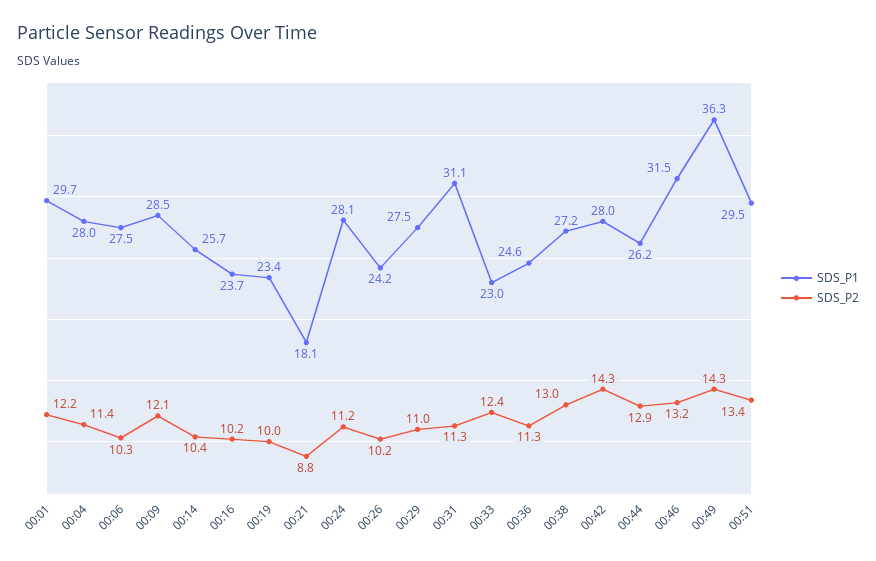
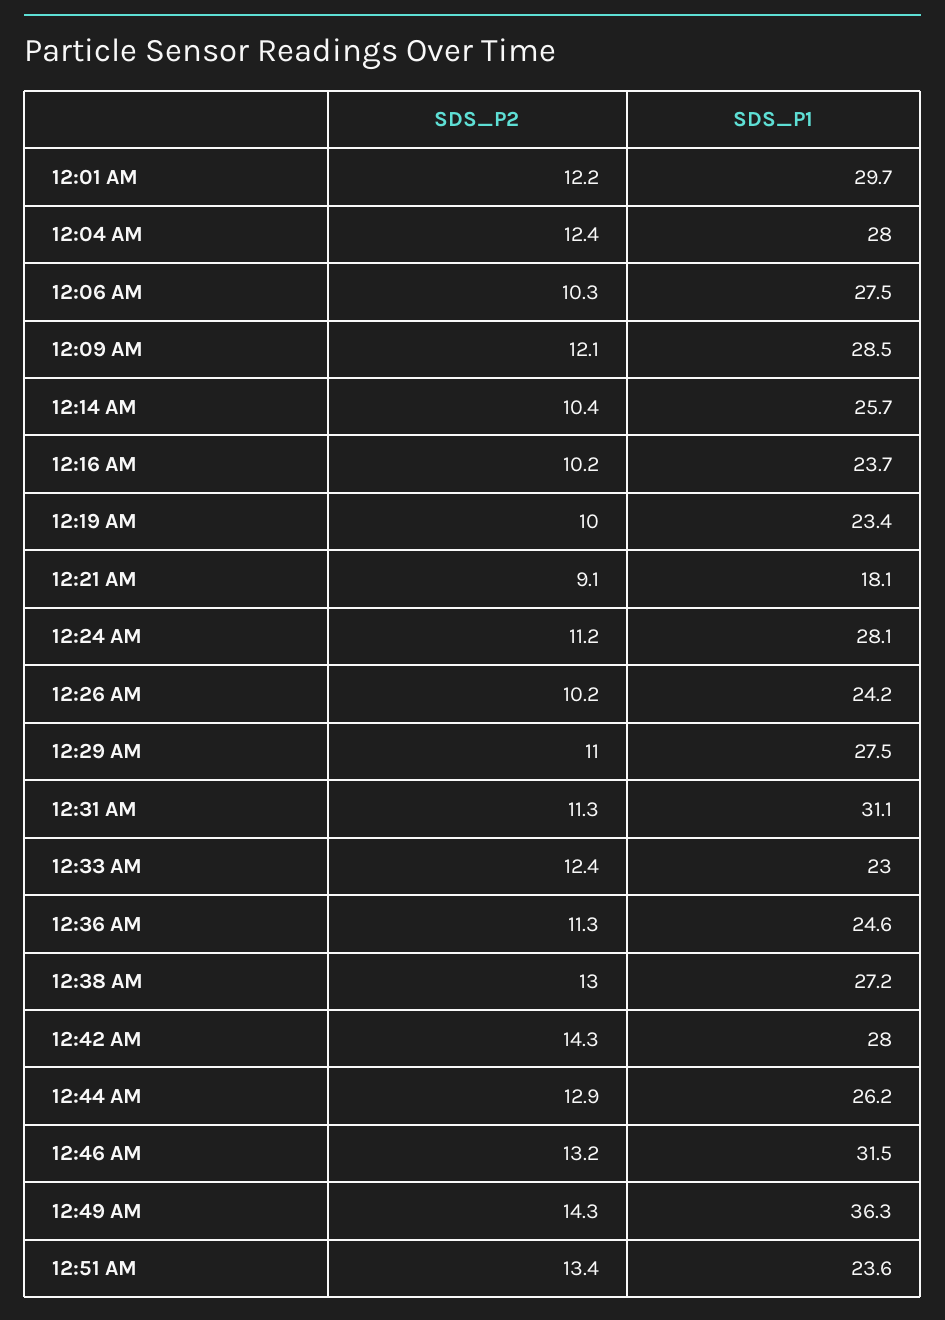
SDS_P2, 00:04: 11.4 -> 12.4
SDS_P2, 00:21: 8.8 -> 9.1
SDS_P1, 00:51: 29.5 -> 23.6

